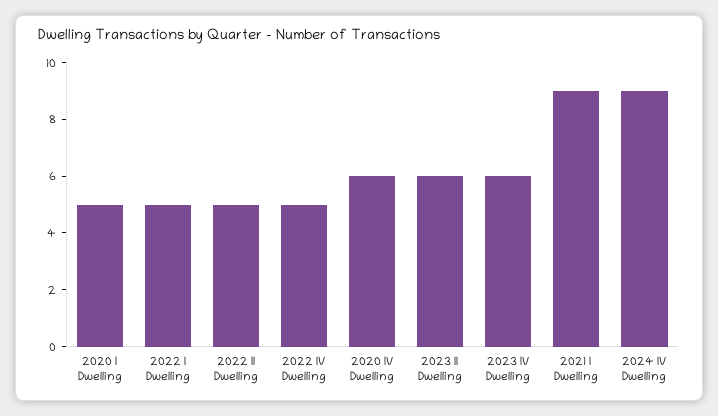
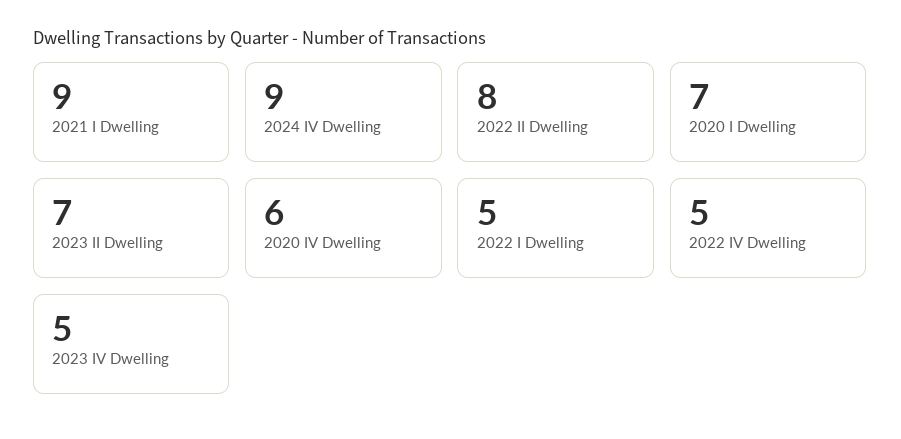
2020 I Dwelling: 5 -> 7
2022 II Dwelling: 5 -> 8
2023 II Dwelling: 6 -> 7
2023 IV Dwelling: 6 -> 5

